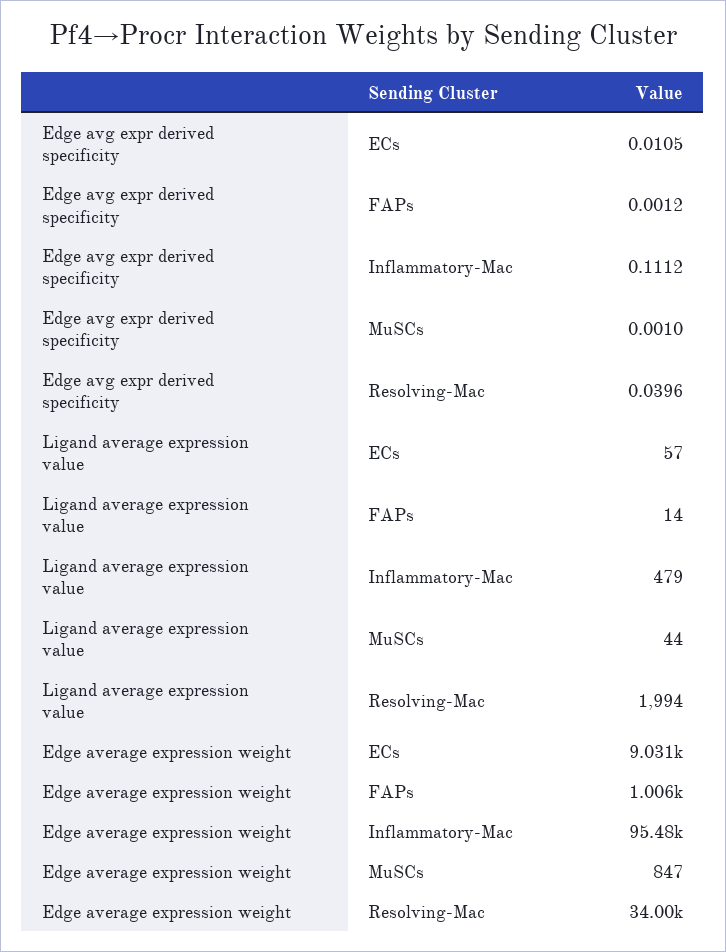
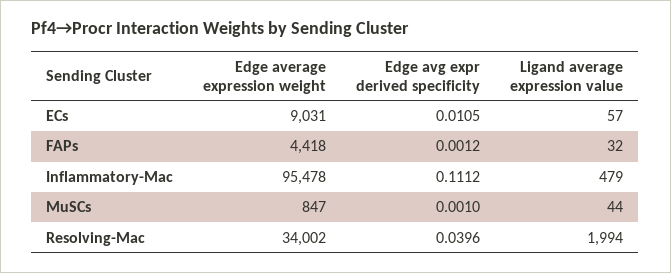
Ligand average expression value, FAPs: 14 -> 32
Edge average expression weight, FAPs: 1006 -> 4418

